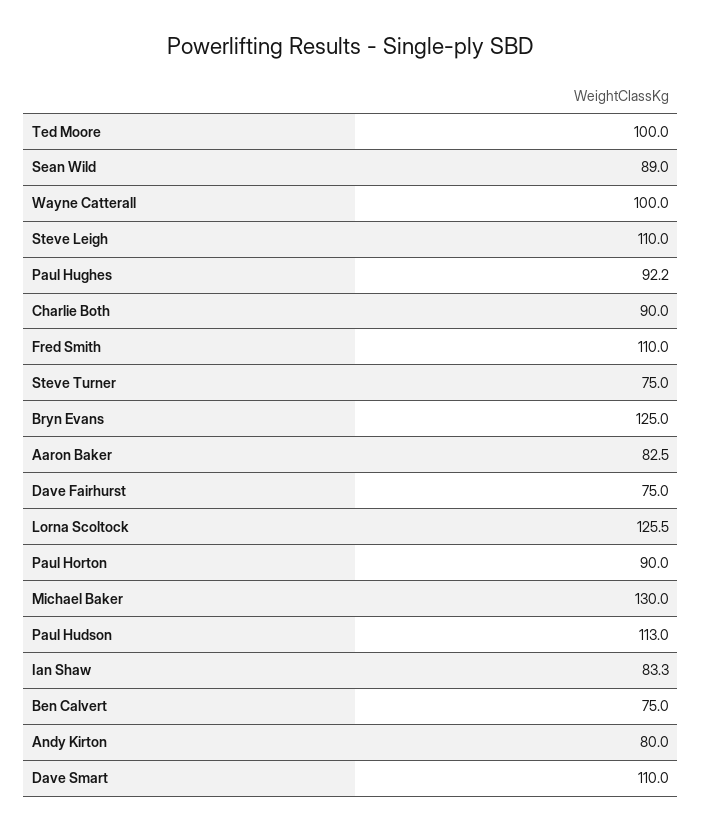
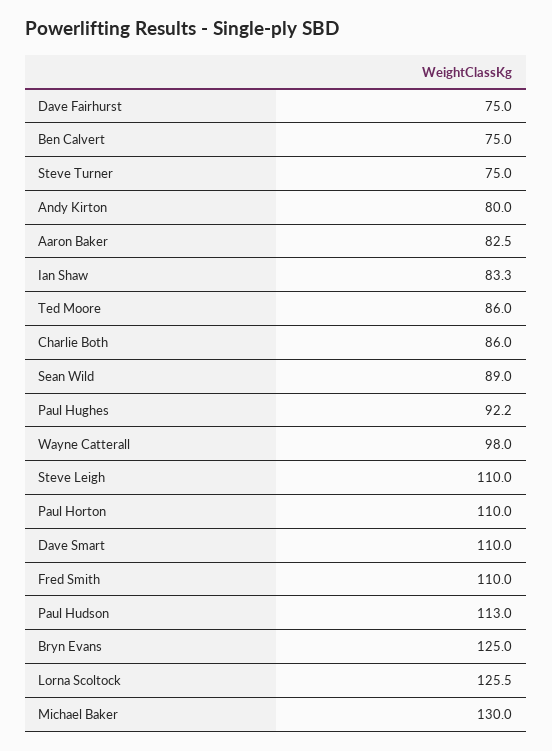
Ted Moore: 100 -> 86
Wayne Catterall: 100 -> 98
Charlie Both: 90 -> 86
Paul Horton: 90 -> 110

